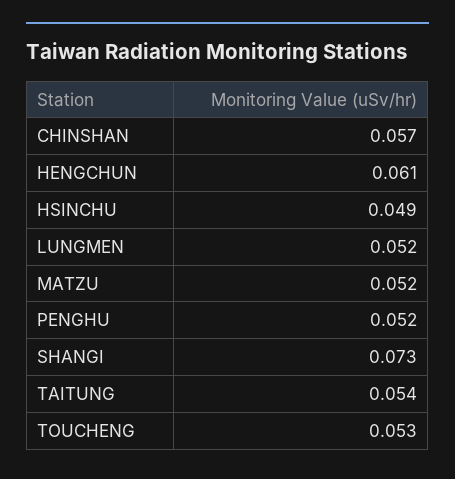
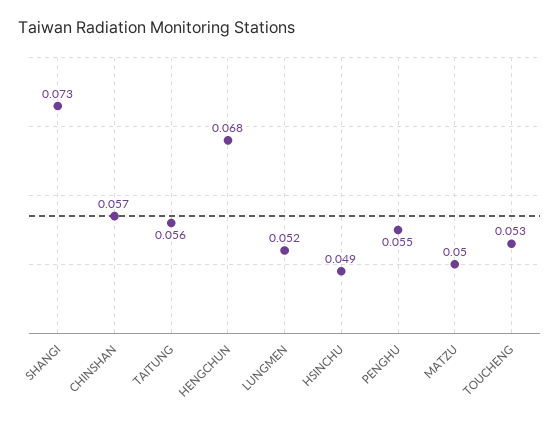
HENGCHUN: 0.061 -> 0.068
MATZU: 0.052 -> 0.05
PENGHU: 0.052 -> 0.055
TAITUNG: 0.054 -> 0.056

